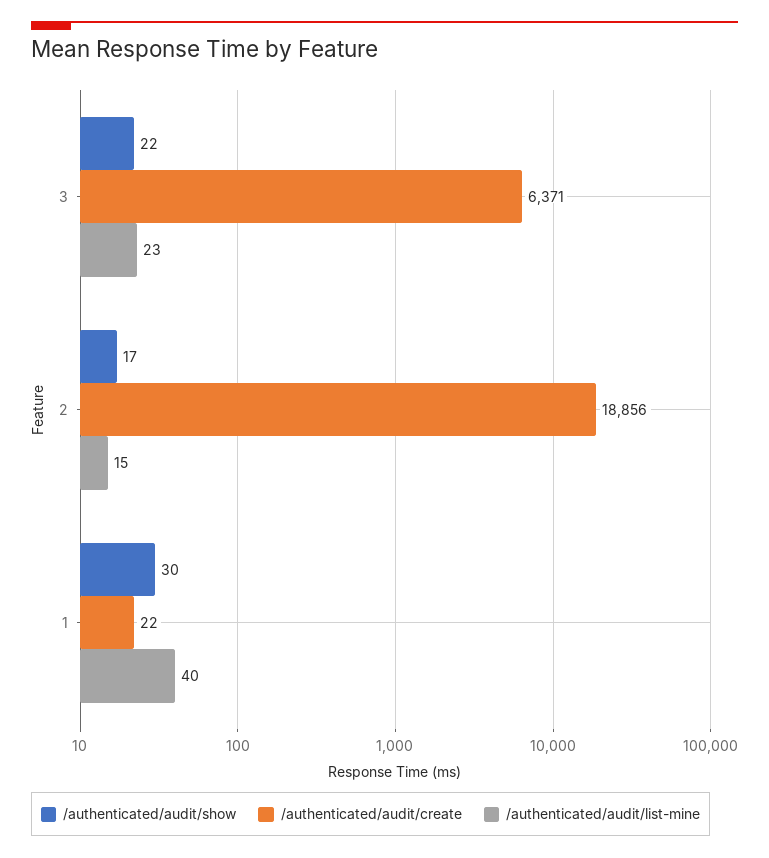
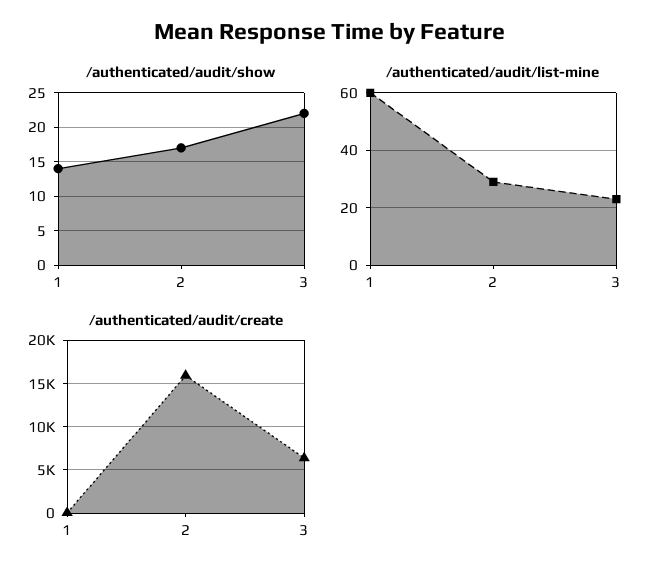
/authenticated/audit/create, 2: 18856 -> 16000
/authenticated/audit/list-mine, 2: 15 -> 30
/authenticated/audit/show, 1: 30 -> 14
/authenticated/audit/list-mine, 1: 40 -> 60

